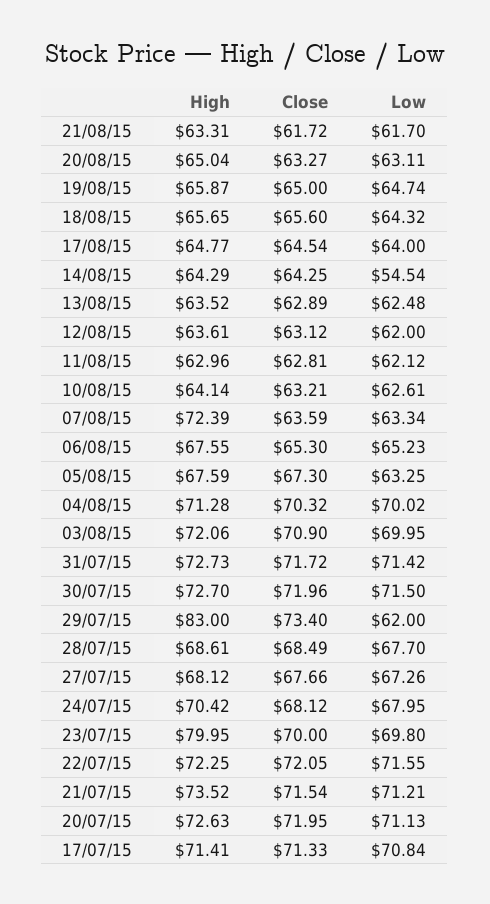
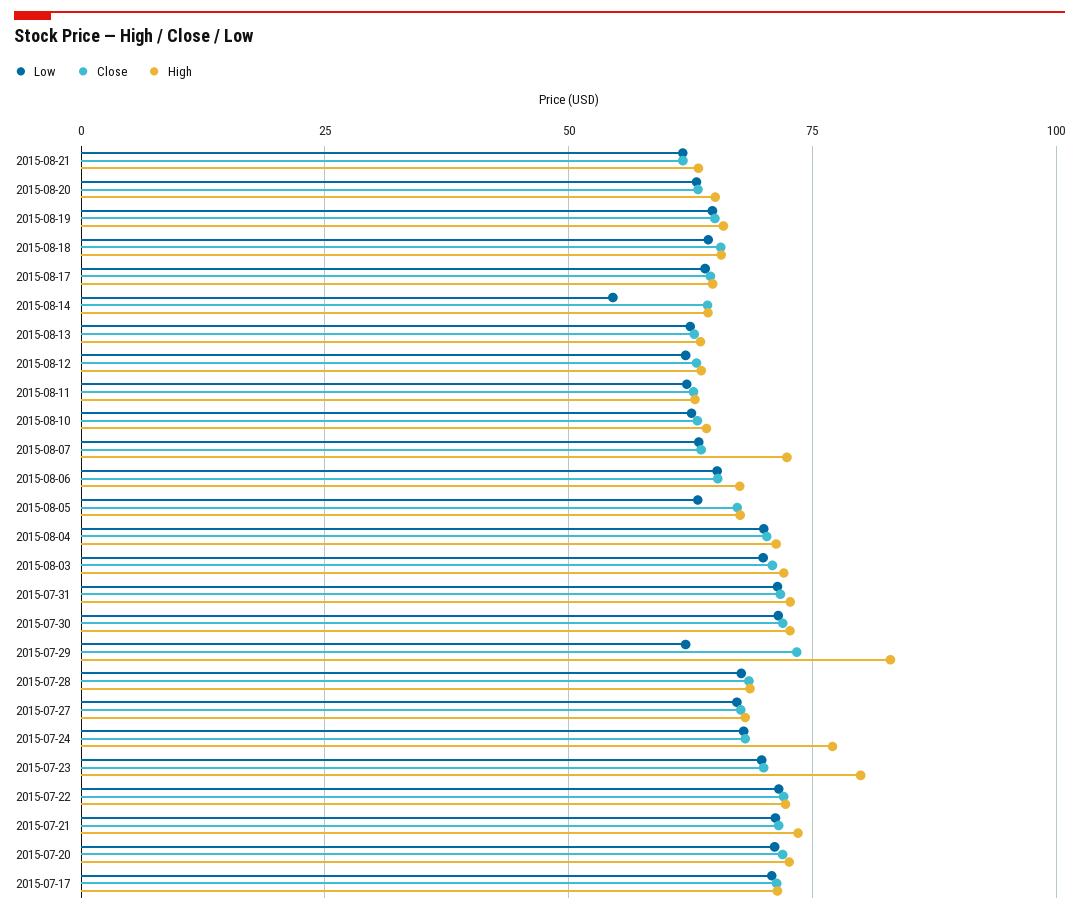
High, 24/07/15: 70.42 -> 77.5

